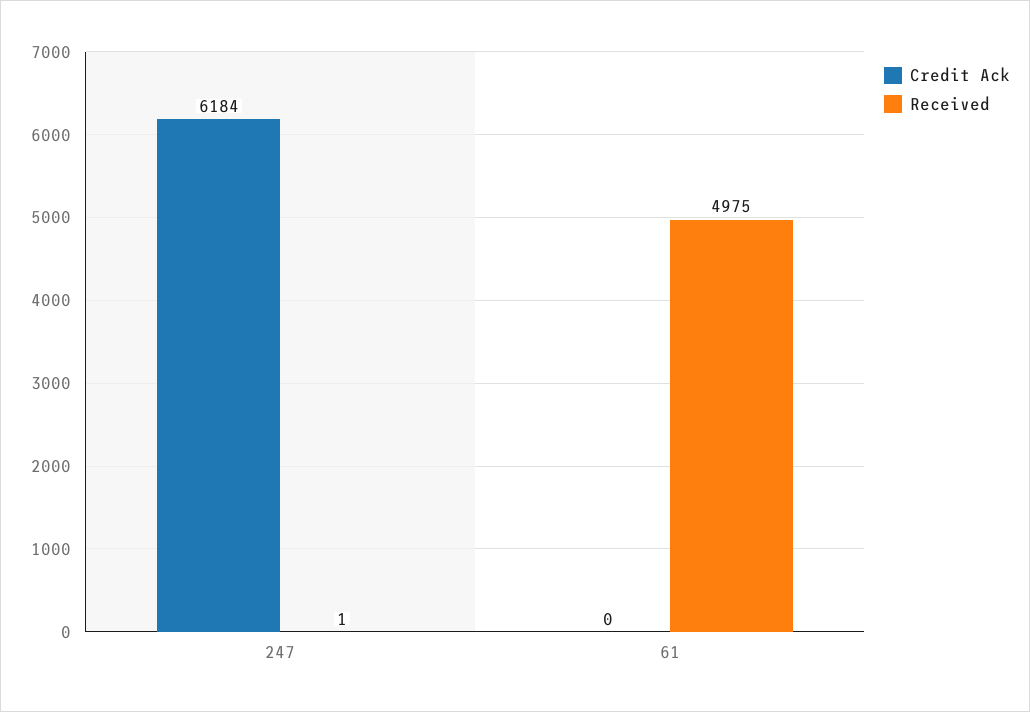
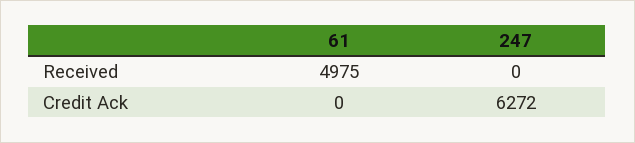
Credit Ack, 247: 6184 -> 6272
Received, 247: 1 -> 0

